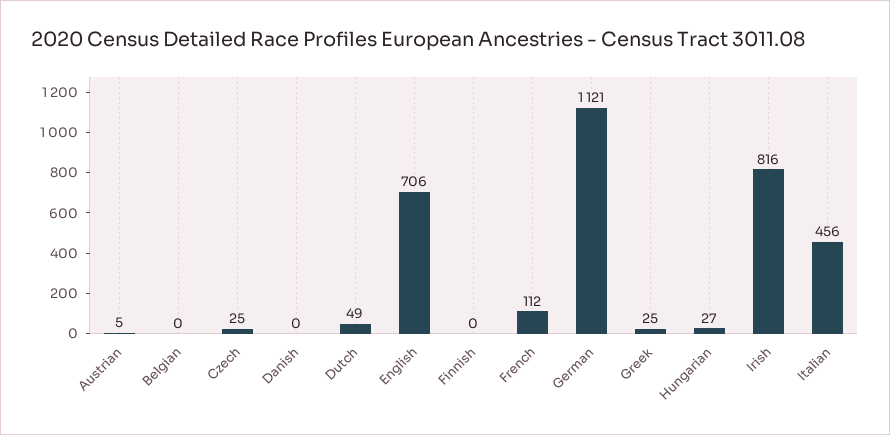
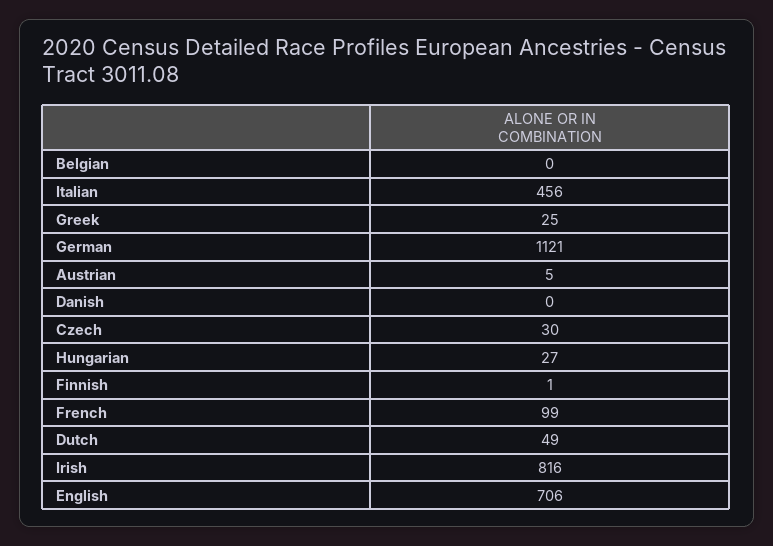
Czech: 25 -> 30
Finnish: 0 -> 1
French: 112 -> 99

